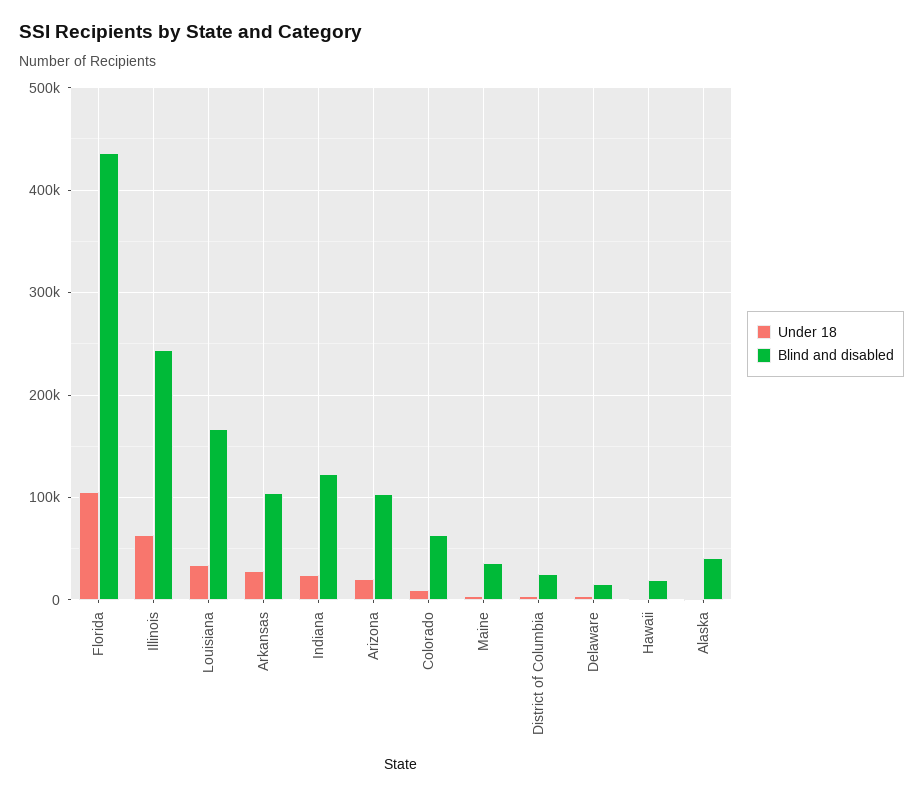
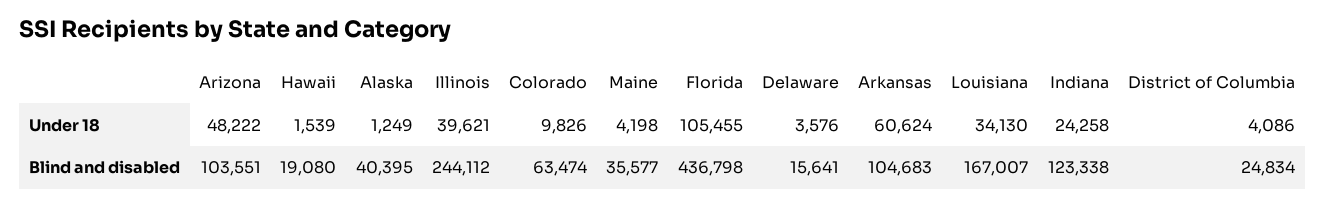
Under 18, Illinois: 60000 -> 39621
Under 18, Arkansas: 30000 -> 60624
Under 18, Arizona: 20000 -> 48222

